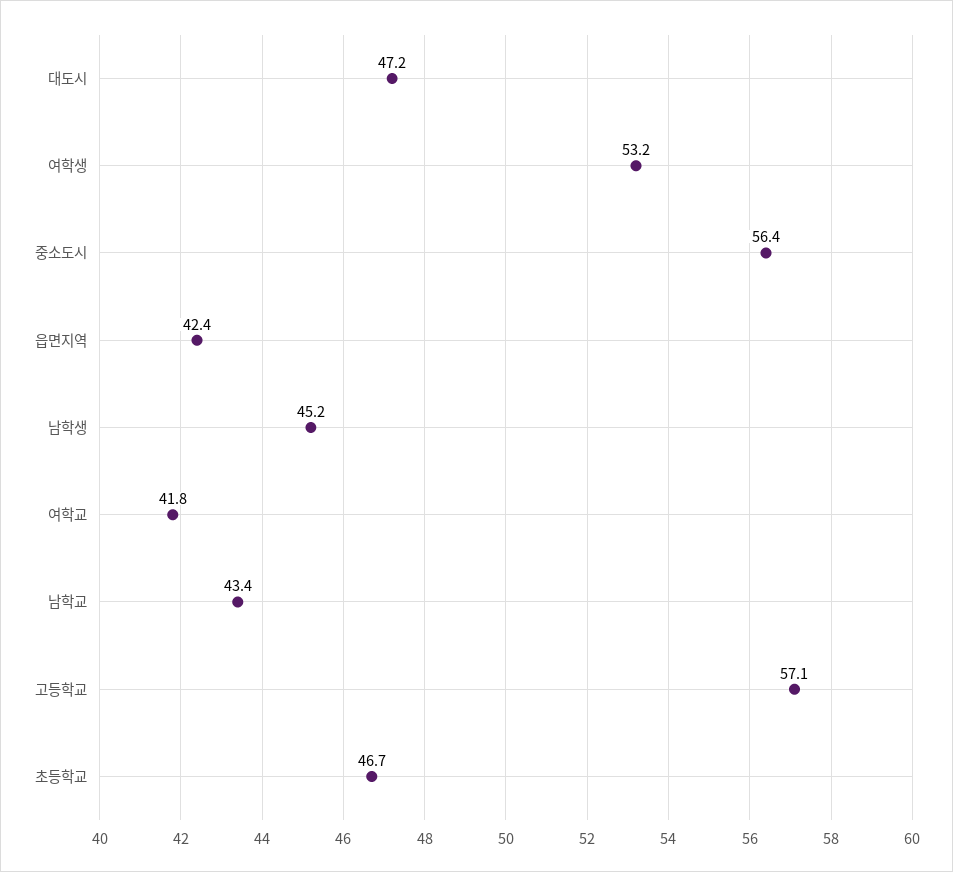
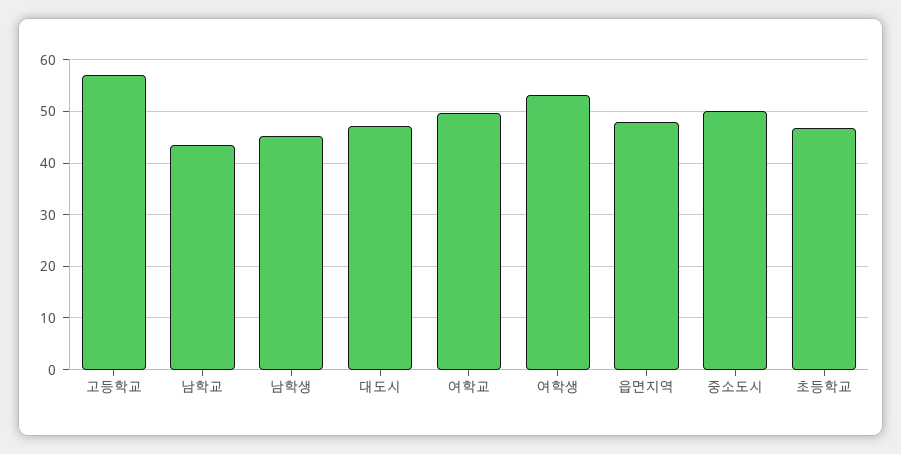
중소도시: 56.4 -> 50
읍면지역: 42.4 -> 48
여학교: 41.8 -> 50

